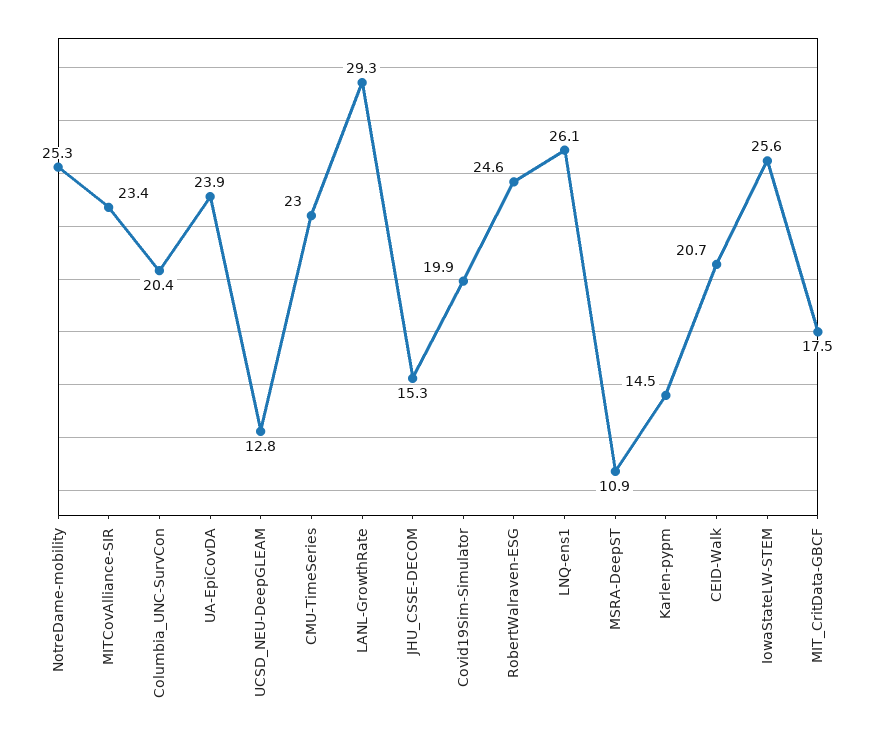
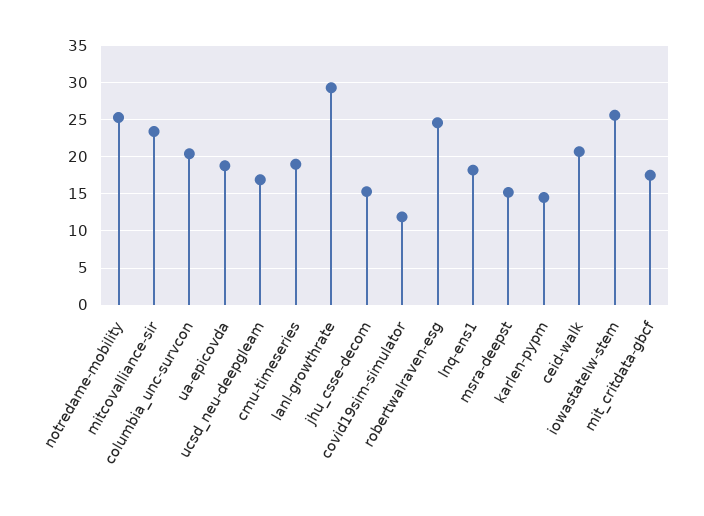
UA-EpiCovDA: 23.9 -> 19
UCSD_NEU-DeepGLEAM: 12.8 -> 17
CMU-TimeSeries: 23 -> 19
Covid19Sim-Simulator: 19.9 -> 12
LNQ-ens1: 26.1 -> 18
MSRA-DeepST: 10.9 -> 15

